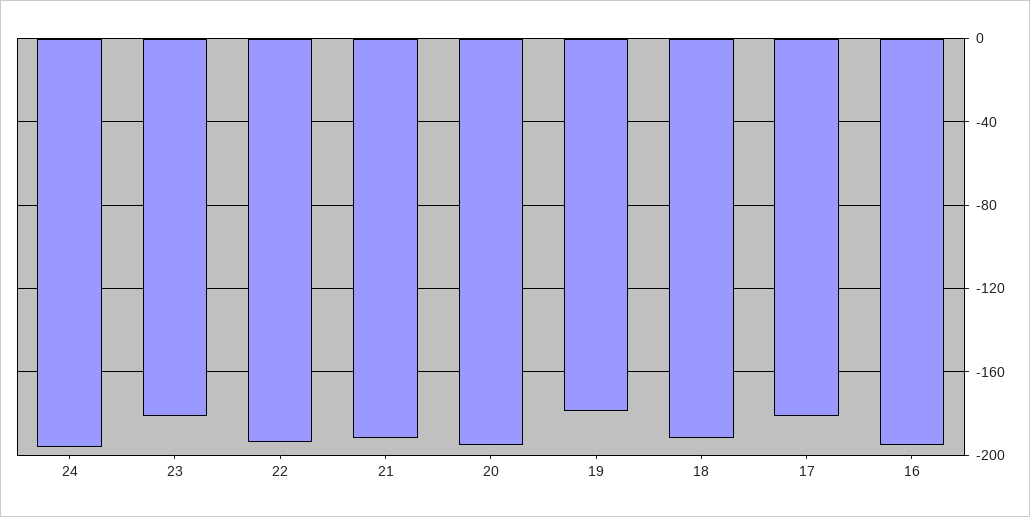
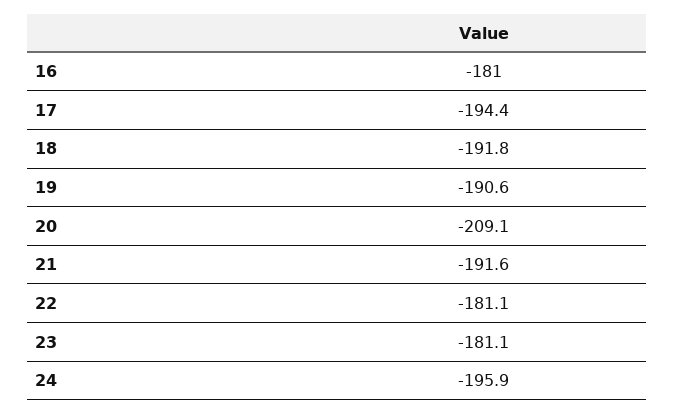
22: -195 -> -181.1
20: -195 -> -209.1
19: -180 -> -190.6
17: -180 -> -194.4
16: -195 -> -181

